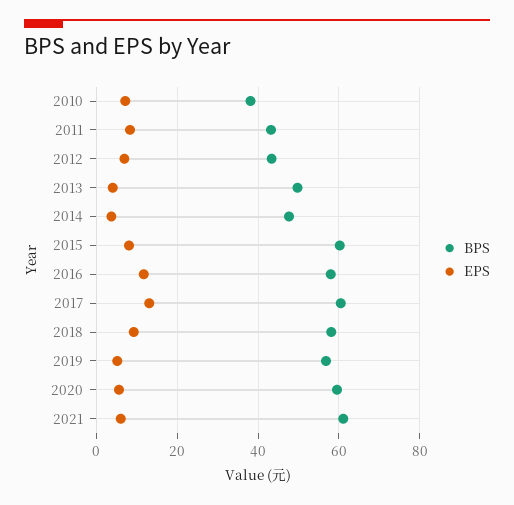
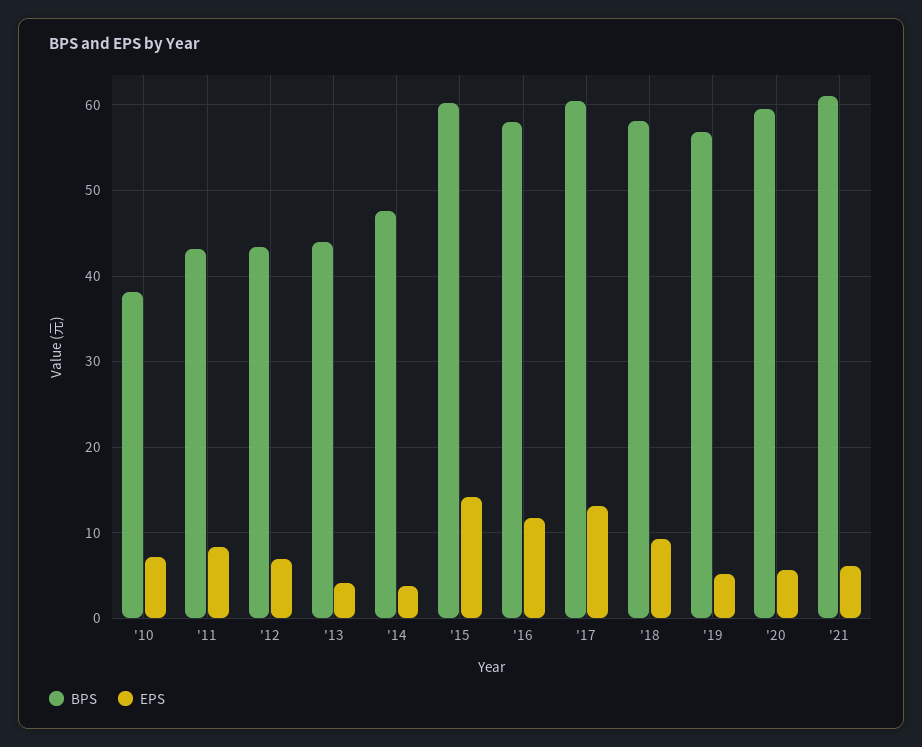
BPS, 2013: 50 -> 44
EPS, 2015: 8 -> 14

